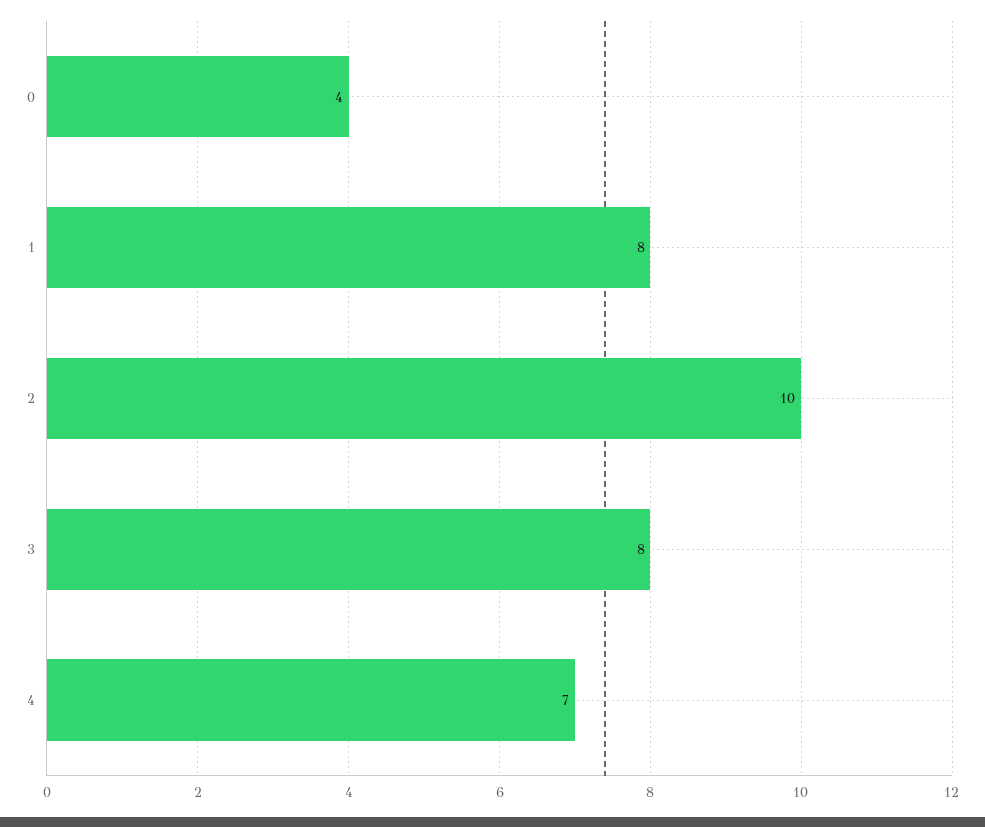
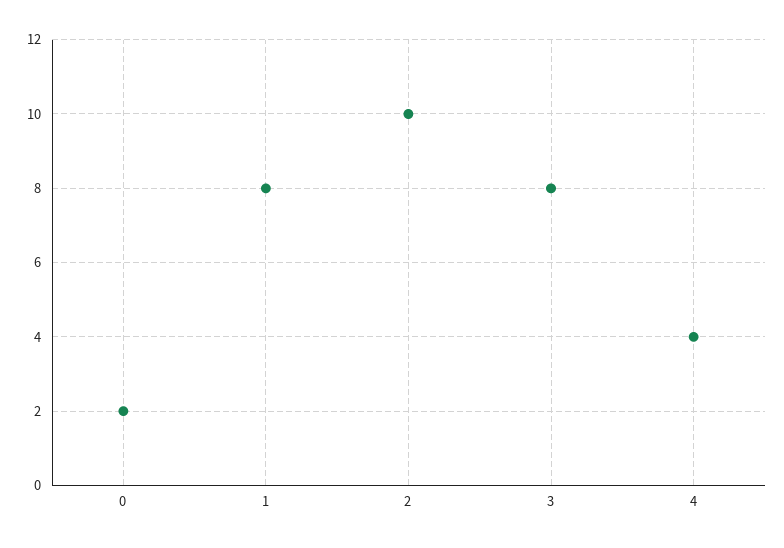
0: 4 -> 2
4: 7 -> 4

